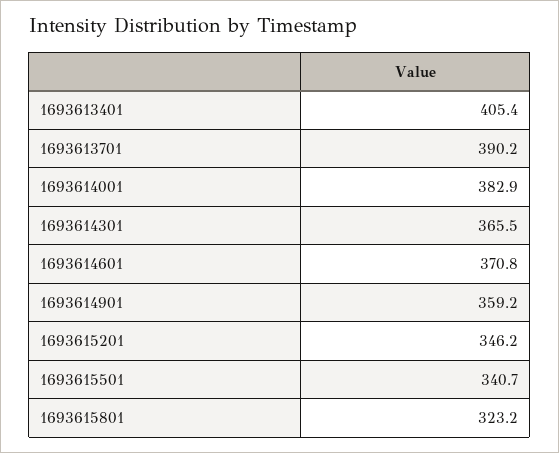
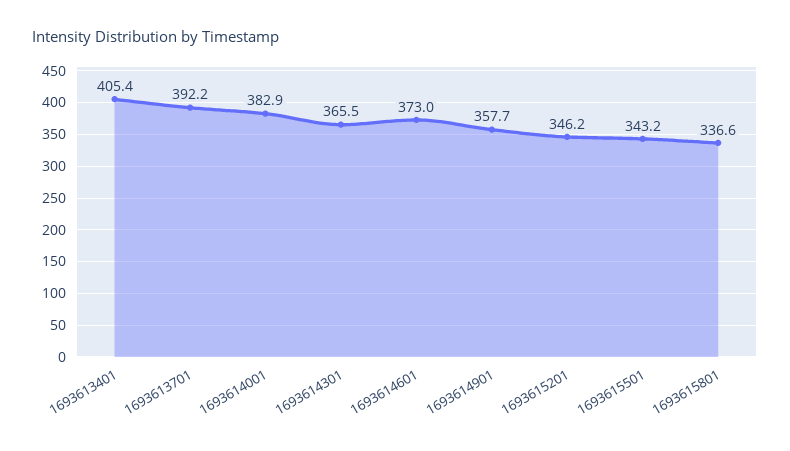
1693613701: 390.2 -> 392.2
1693614601: 370.8 -> 373
1693614901: 359.2 -> 357.7
1693615501: 340.7 -> 343.2
1693615801: 323.2 -> 336.6

